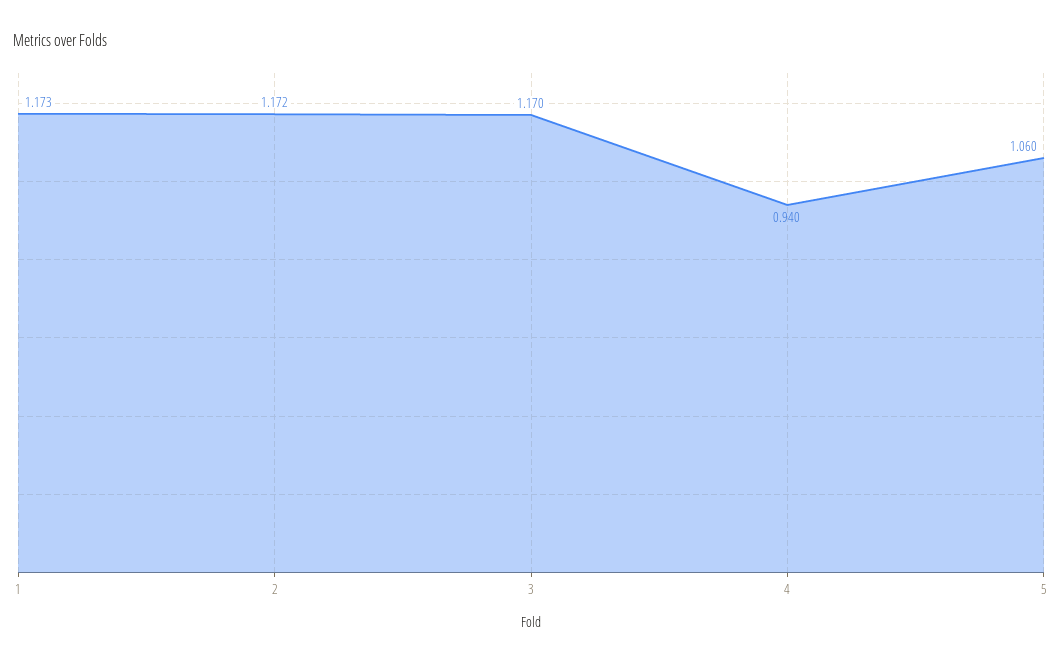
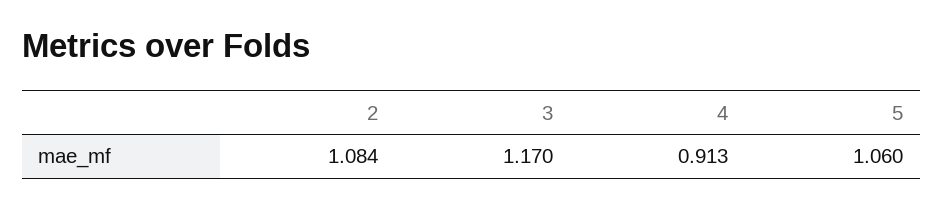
1: 1.173 -> none
2: 1.172 -> 1.084
4: 0.94 -> 0.913

